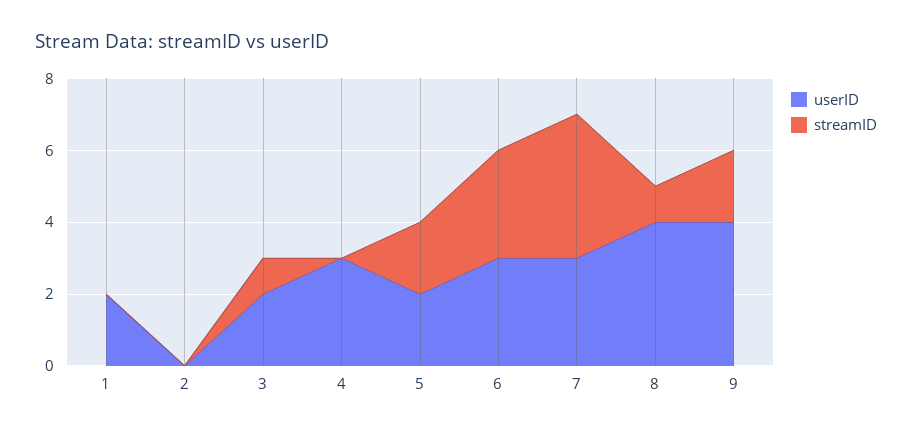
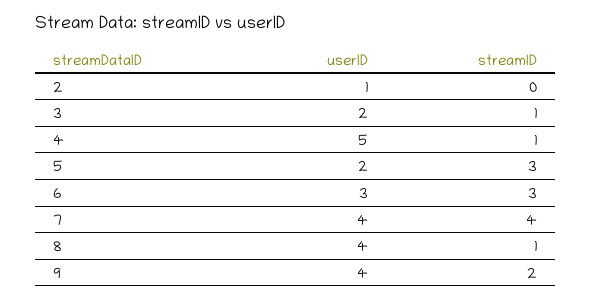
userID, 1: 2 -> none
streamID, 1: 0 -> none
userID, 2: 0 -> 1
userID, 4: 3 -> 5
streamID, 4: 0 -> 1
streamID, 5: 2 -> 3
userID, 7: 3 -> 4

